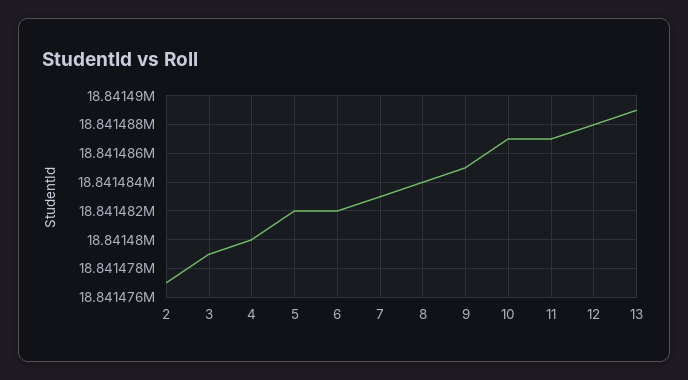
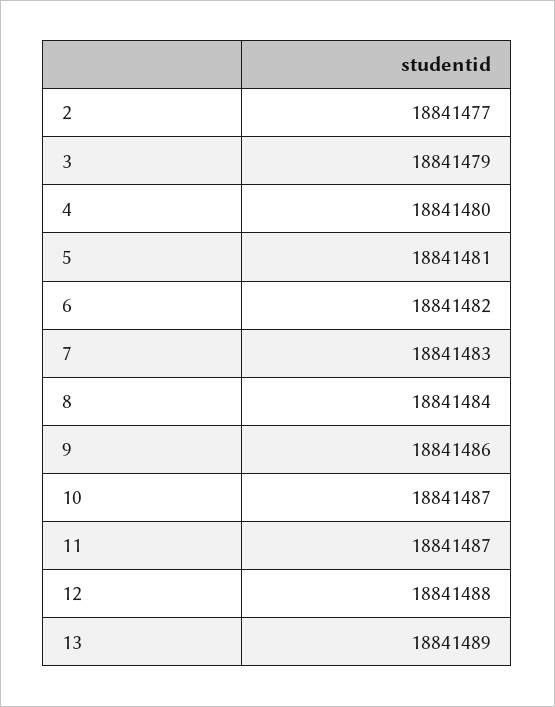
5: 18841482 -> 18841481
9: 18841485 -> 18841486

